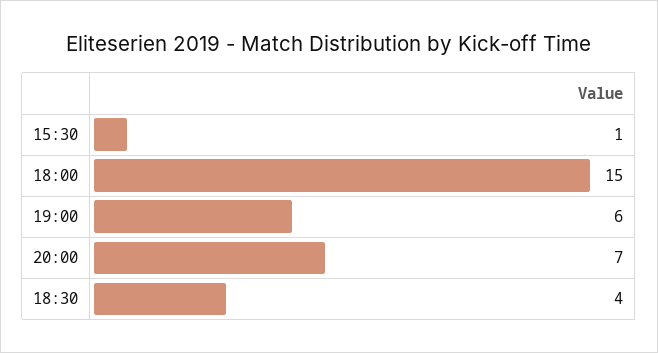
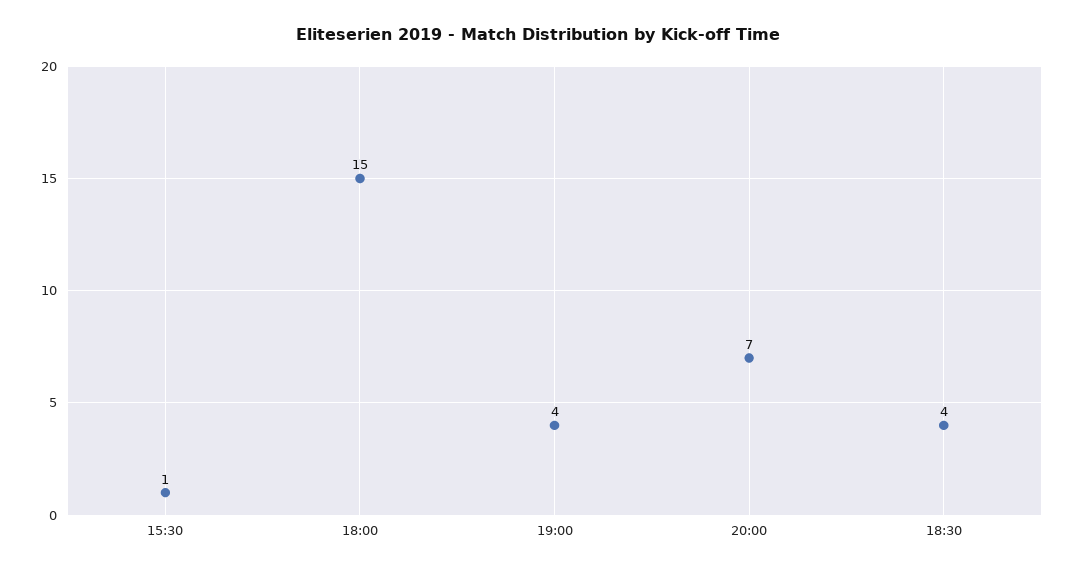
19:00: 6 -> 4

